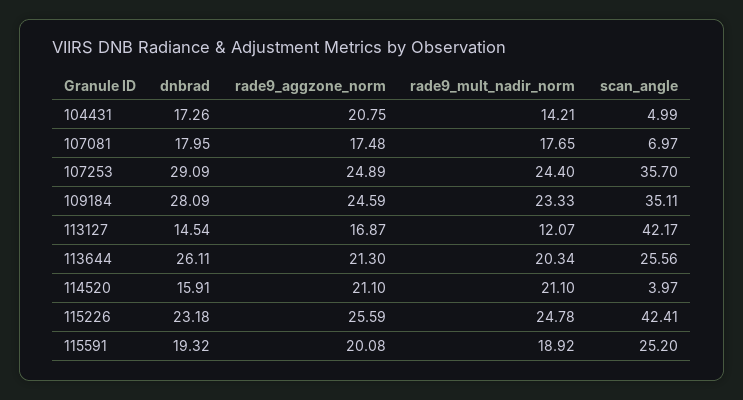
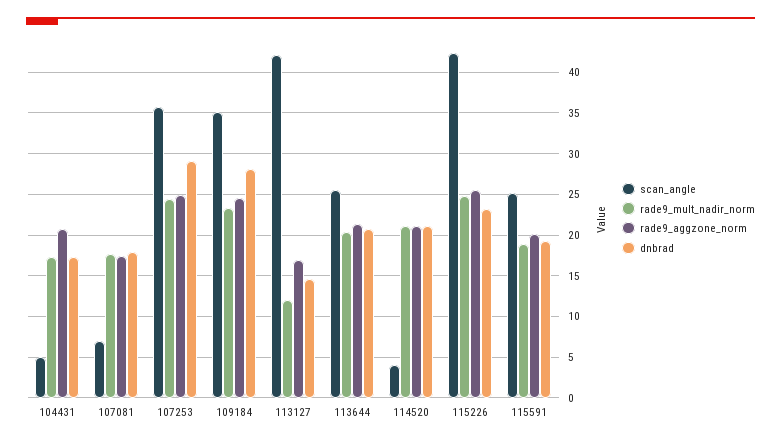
rade9_mult_nadir_norm, 104431: 14.21 -> 17
dnbrad, 113644: 26.11 -> 21
dnbrad, 114520: 15.91 -> 21

